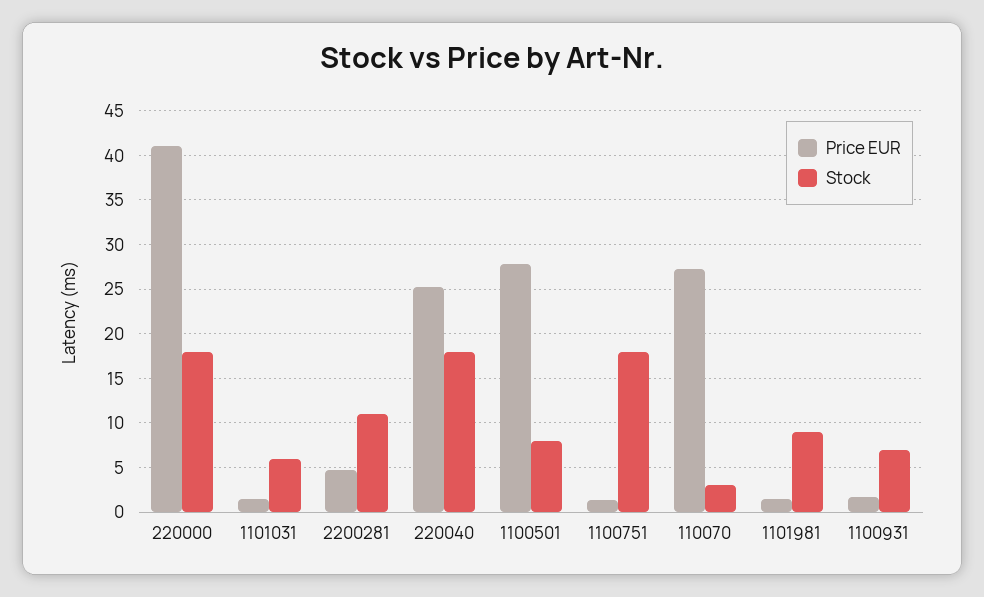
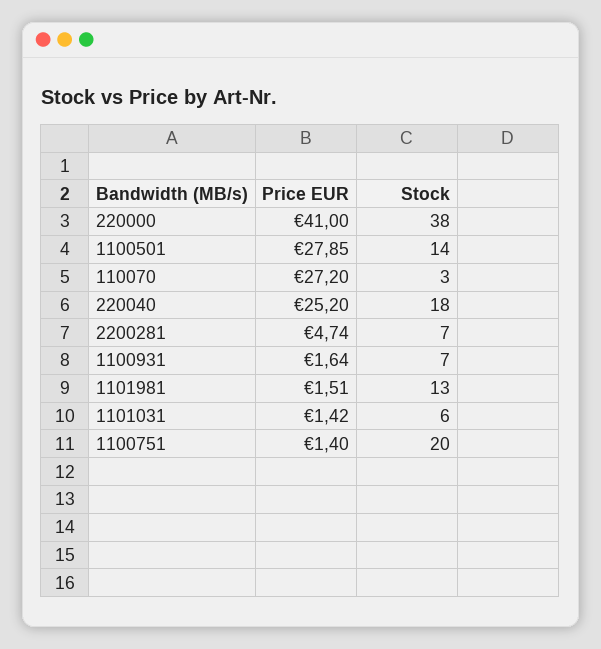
Stock, 220000: 18 -> 38
Stock, 2200281: 11 -> 7
Stock, 1100501: 8 -> 14
Stock, 1100751: 18 -> 20
Stock, 1101981: 9 -> 13

